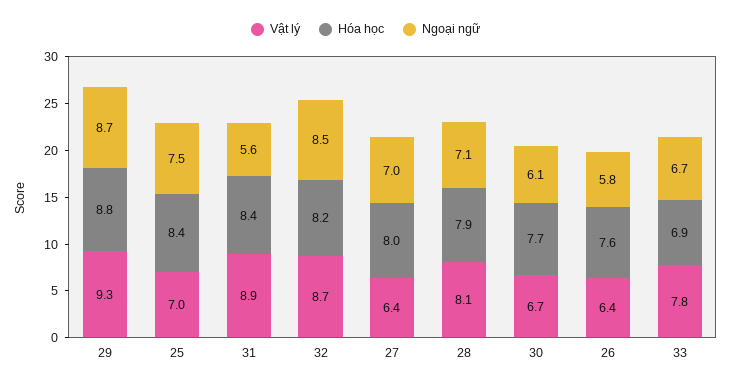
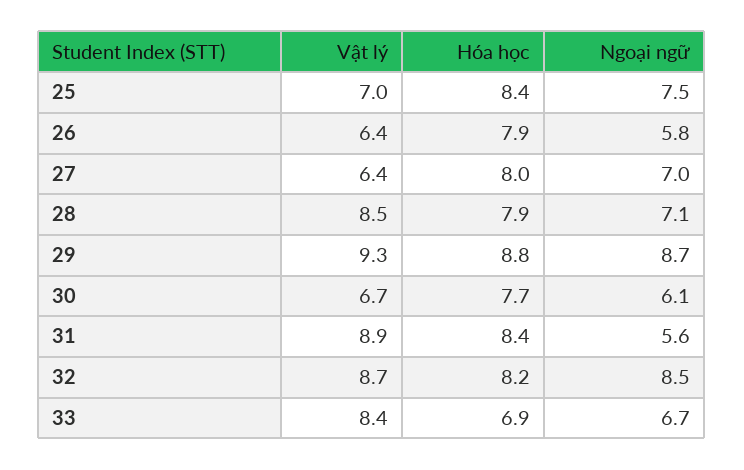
Vật lý, 28: 8.1 -> 8.5
Hóa học, 26: 7.6 -> 7.9
Vật lý, 33: 7.8 -> 8.4

